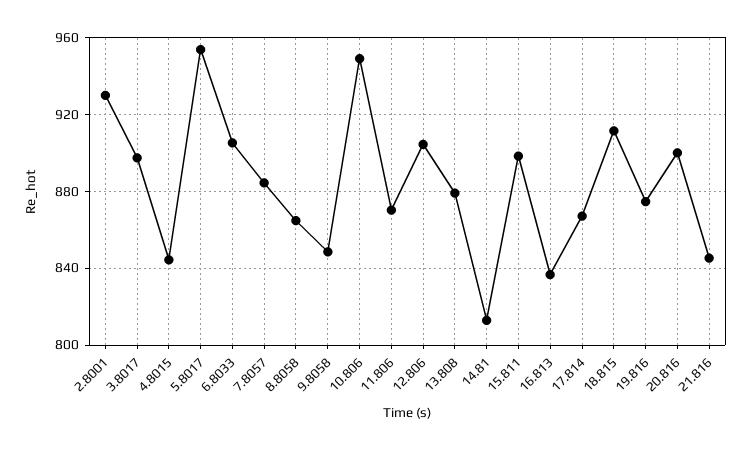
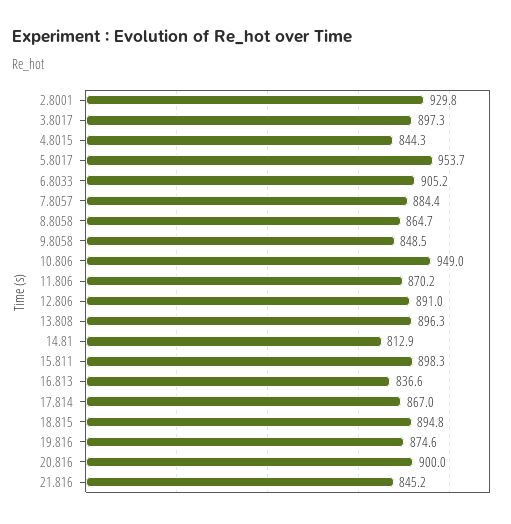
12.806: 905 -> 891
13.808: 880 -> 896.3
18.815: 910 -> 894.8

